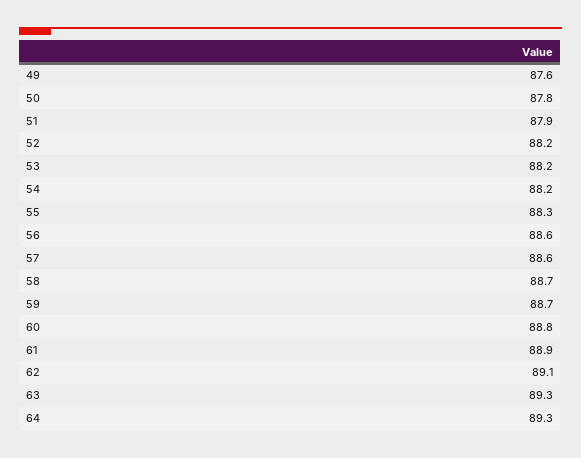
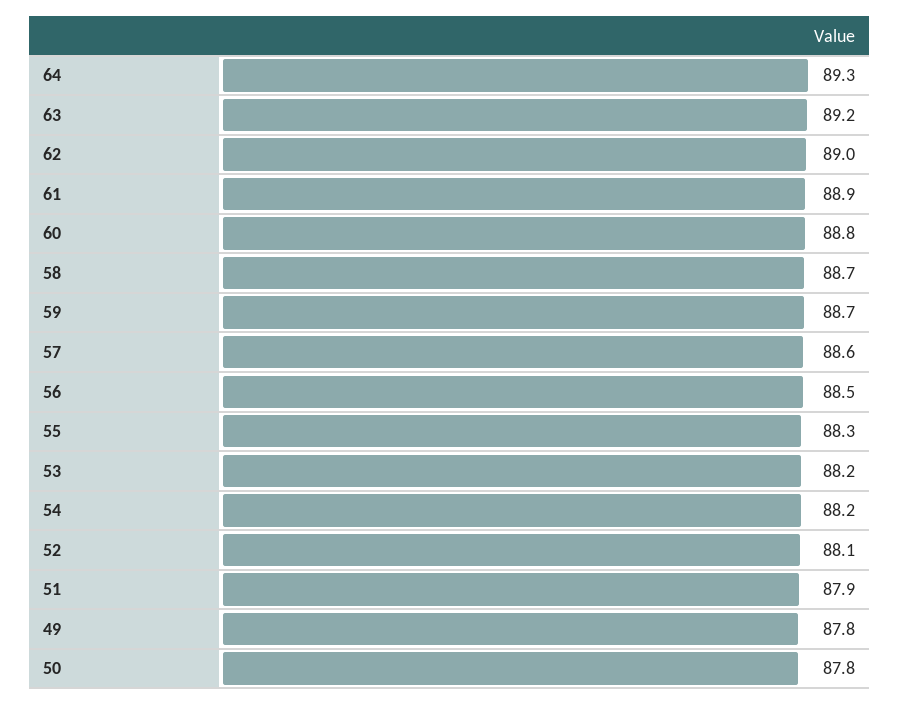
49: 87.6 -> 87.8
52: 88.2 -> 88.1
56: 88.6 -> 88.5
62: 89.1 -> 89
63: 89.3 -> 89.2

